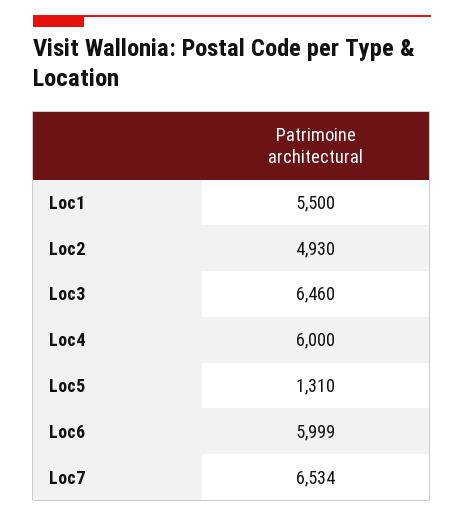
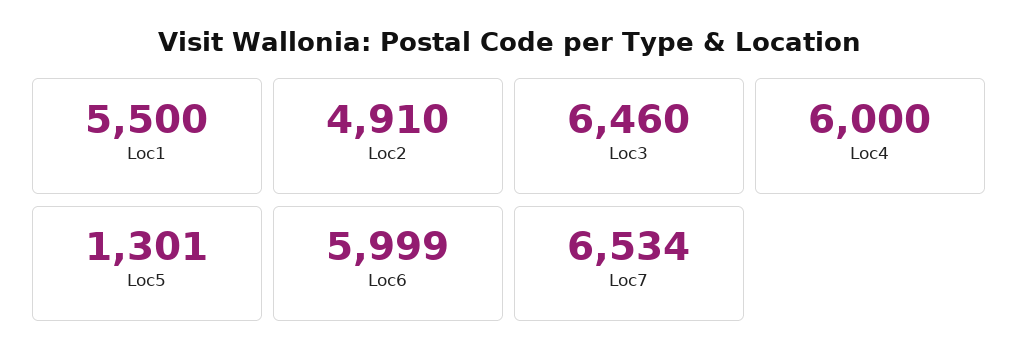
Loc2: 4930 -> 4910
Loc5: 1310 -> 1301

